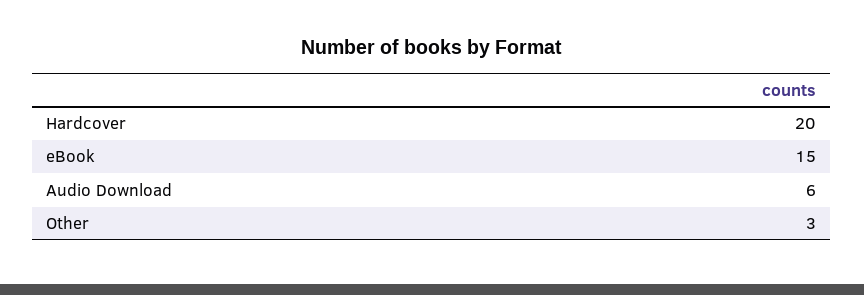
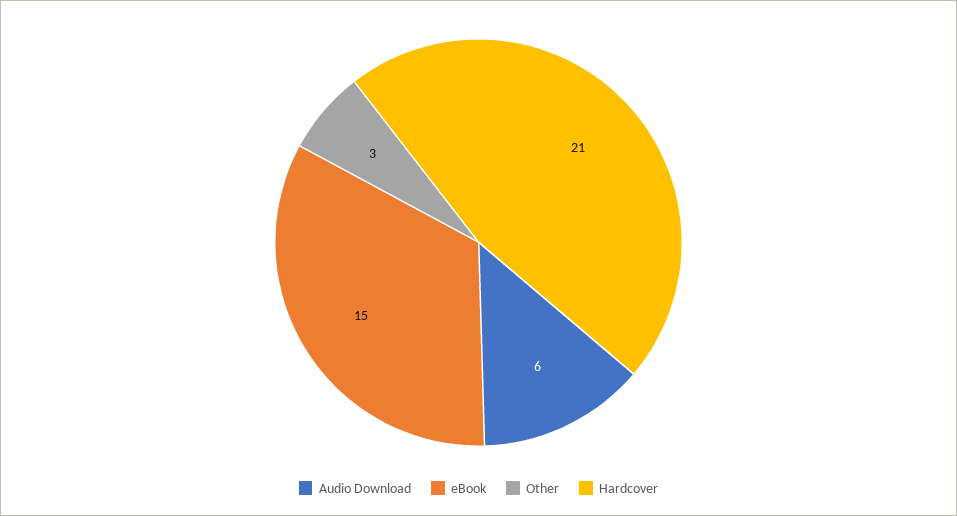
Hardcover: 20 -> 21

